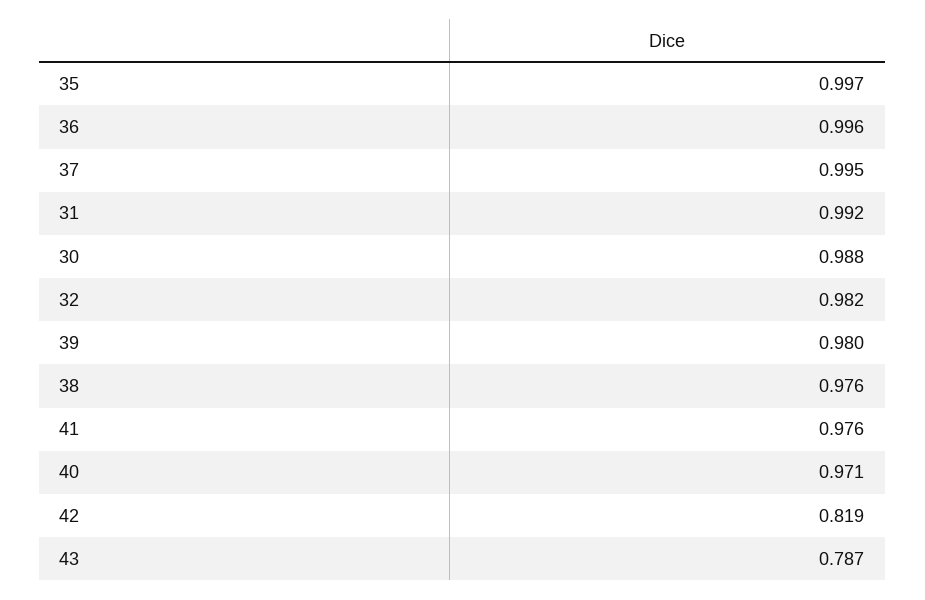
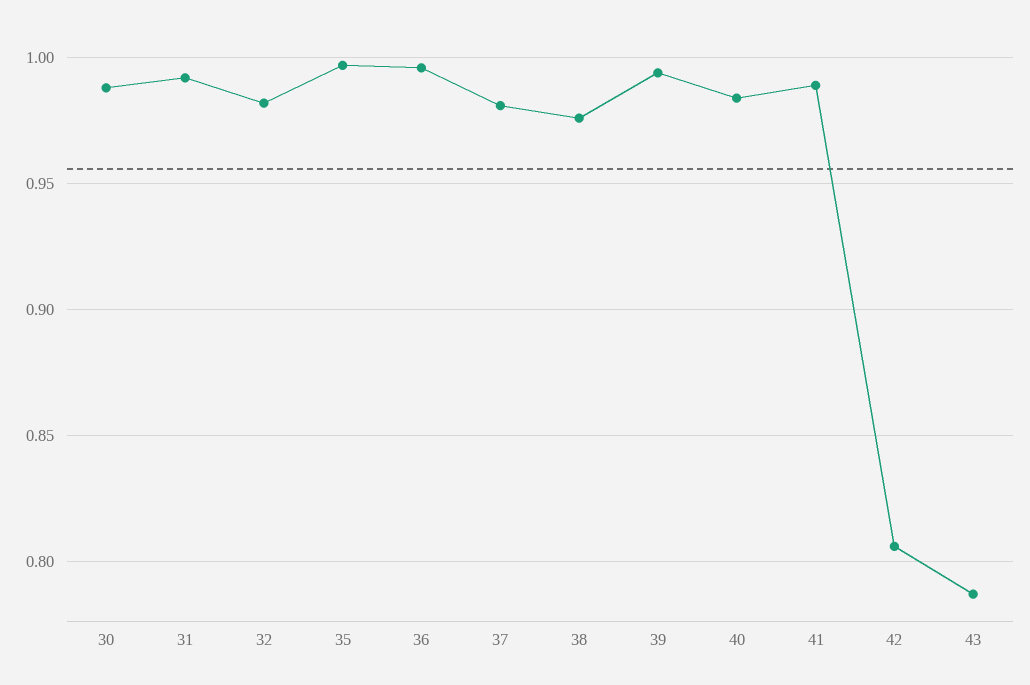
37: 0.995 -> 0.98
39: 0.98 -> 0.995
41: 0.976 -> 0.99
40: 0.971 -> 0.985
42: 0.819 -> 0.805

